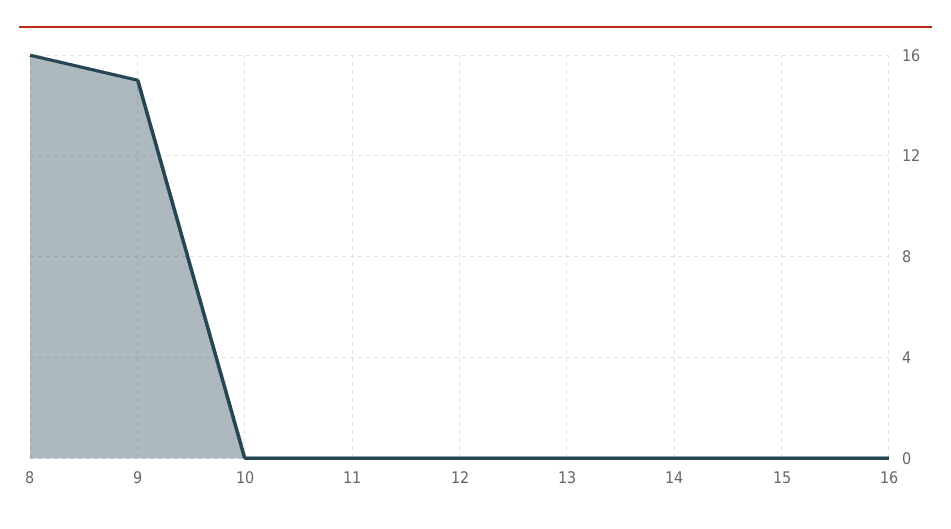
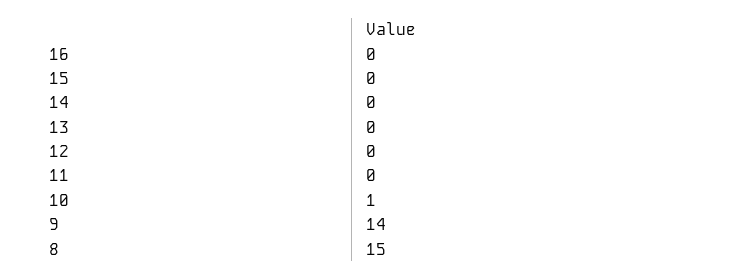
8: 16 -> 15
9: 15 -> 14
10: 0 -> 1

